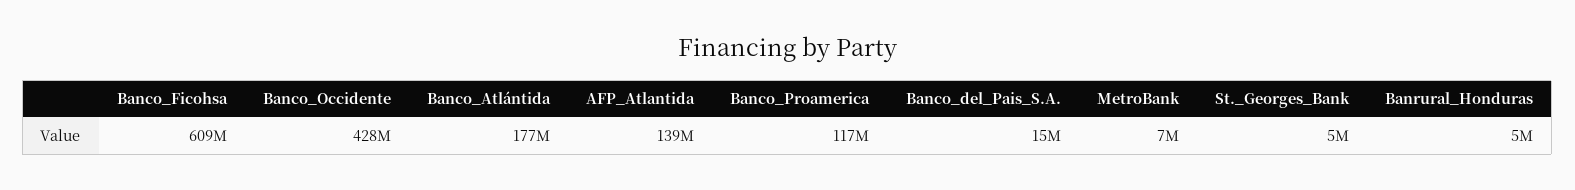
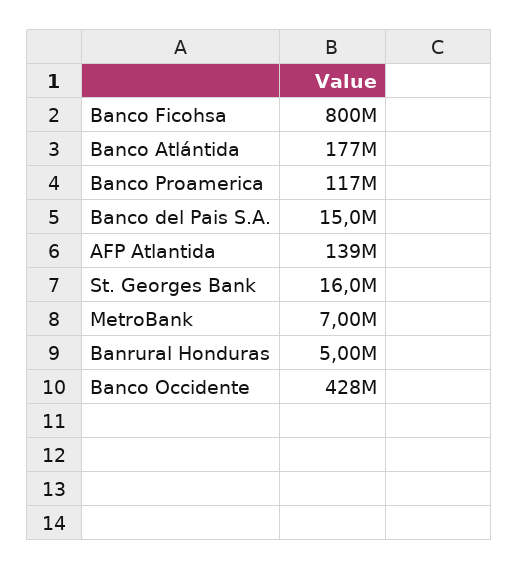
Banco_Ficohsa: 609000000 -> 800000000
St._Georges_Bank: 5000000 -> 16000000

